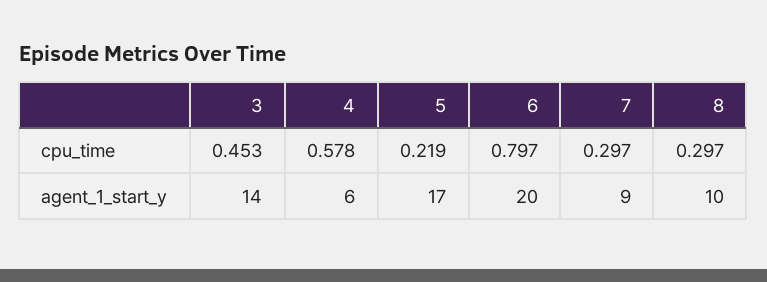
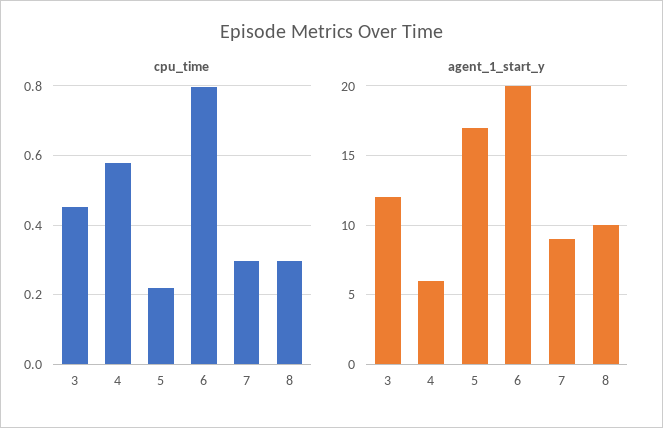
agent_1_start_y, 3: 14 -> 12

